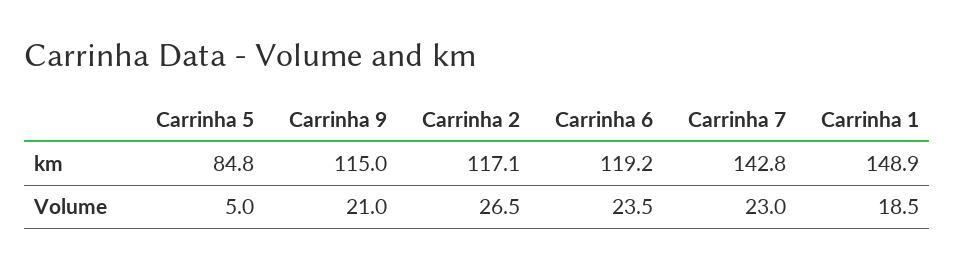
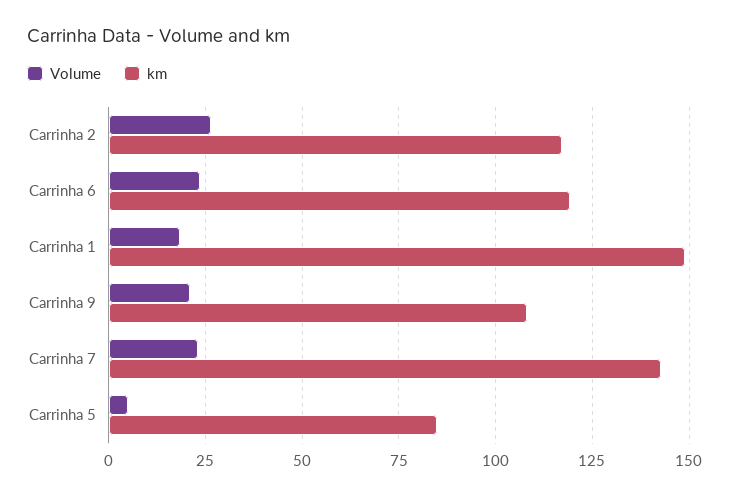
km, Carrinha 9: 115 -> 107.5

